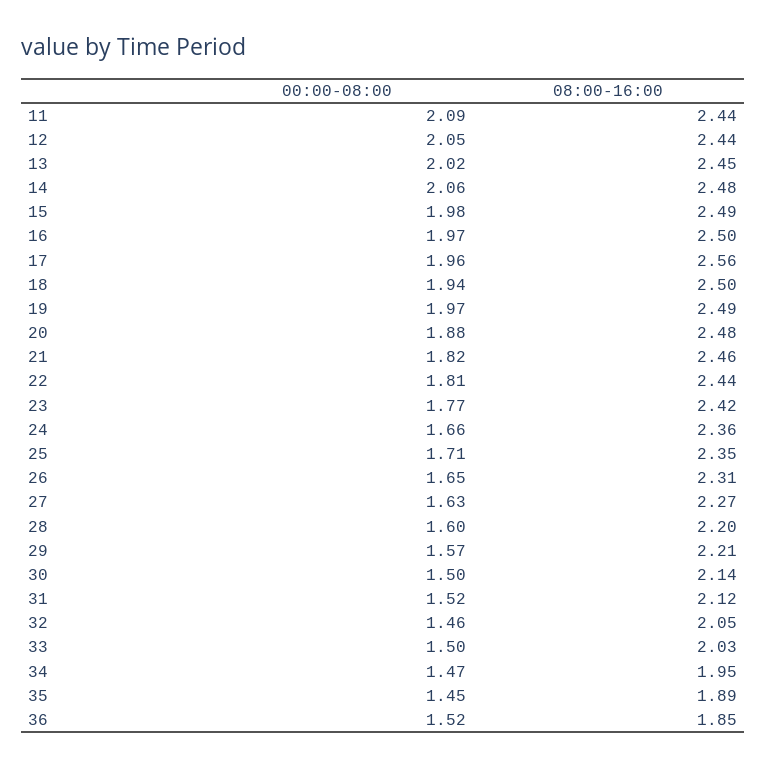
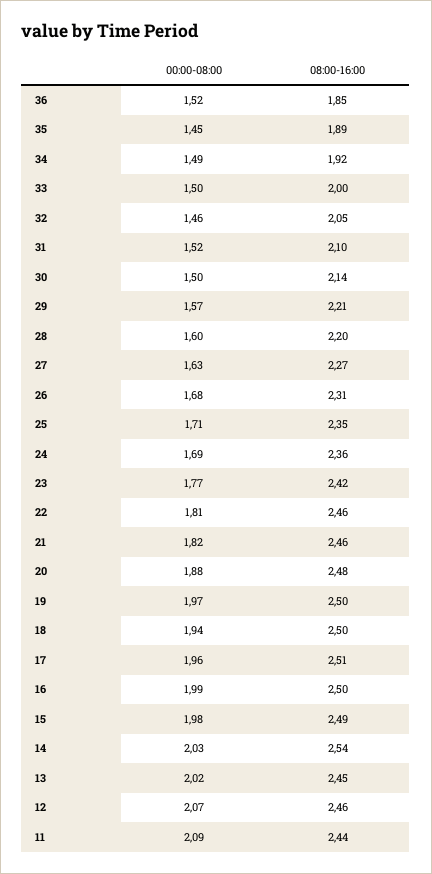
00:00-08:00, 12: 2.05 -> 2.07
08:00-16:00, 12: 2.44 -> 2.46
00:00-08:00, 14: 2.06 -> 2.03
08:00-16:00, 14: 2.48 -> 2.54
00:00-08:00, 16: 1.97 -> 1.99
08:00-16:00, 17: 2.56 -> 2.51
08:00-16:00, 19: 2.49 -> 2.5
08:00-16:00, 22: 2.44 -> 2.46
00:00-08:00, 24: 1.66 -> 1.69
00:00-08:00, 26: 1.65 -> 1.68
08:00-16:00, 31: 2.12 -> 2.1
08:00-16:00, 33: 2.03 -> 2
00:00-08:00, 34: 1.47 -> 1.49
08:00-16:00, 34: 1.95 -> 1.92

